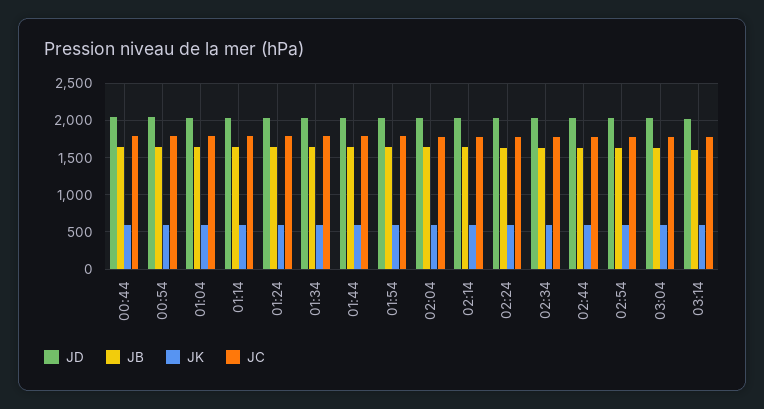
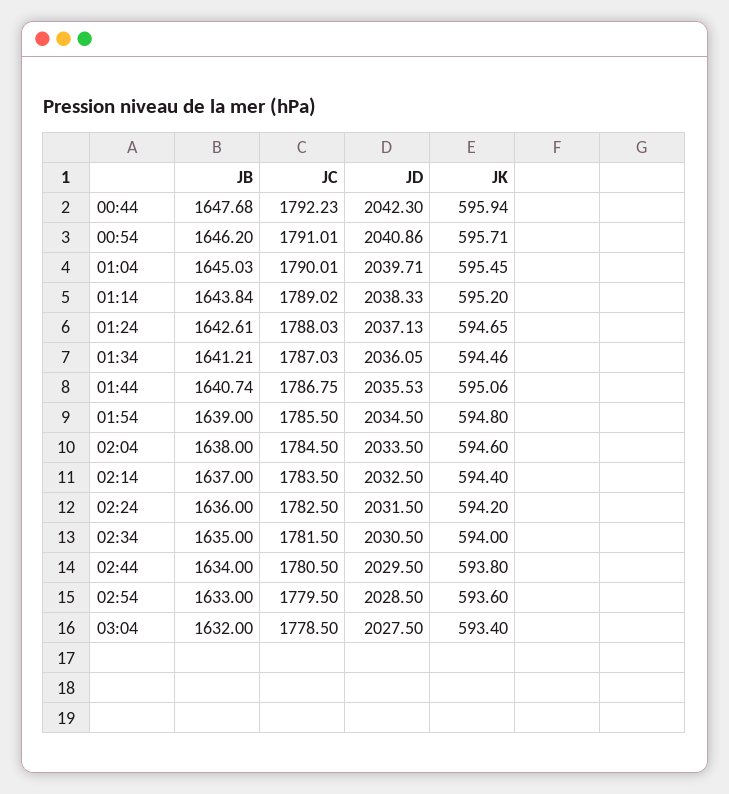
JD, 03:14: 2000 -> none
JB, 03:14: 1600 -> none
JK, 03:14: 600 -> none
JC, 03:14: 1800 -> none

